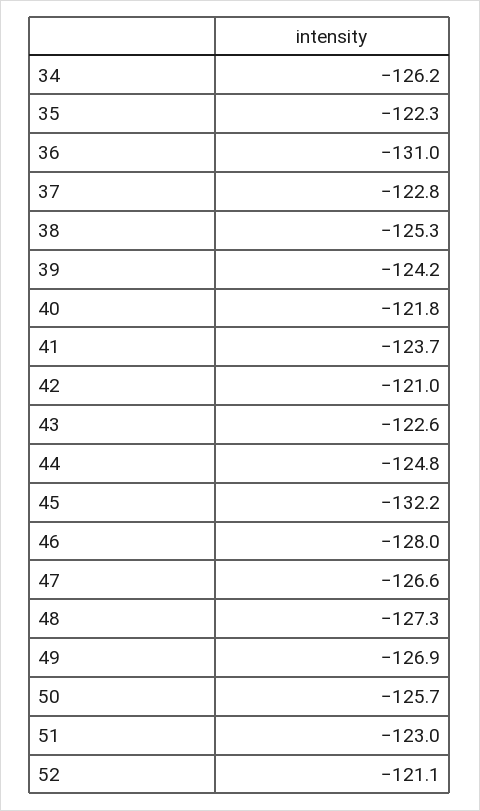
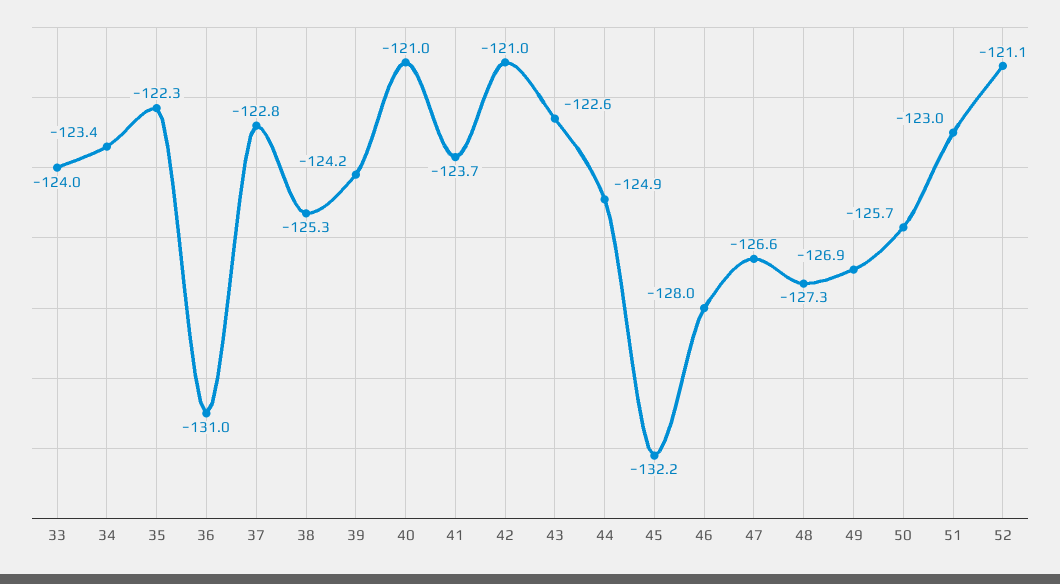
34: -126.2 -> -123.4
40: -121.8 -> -121
44: -124.8 -> -124.9
33: none -> -124

